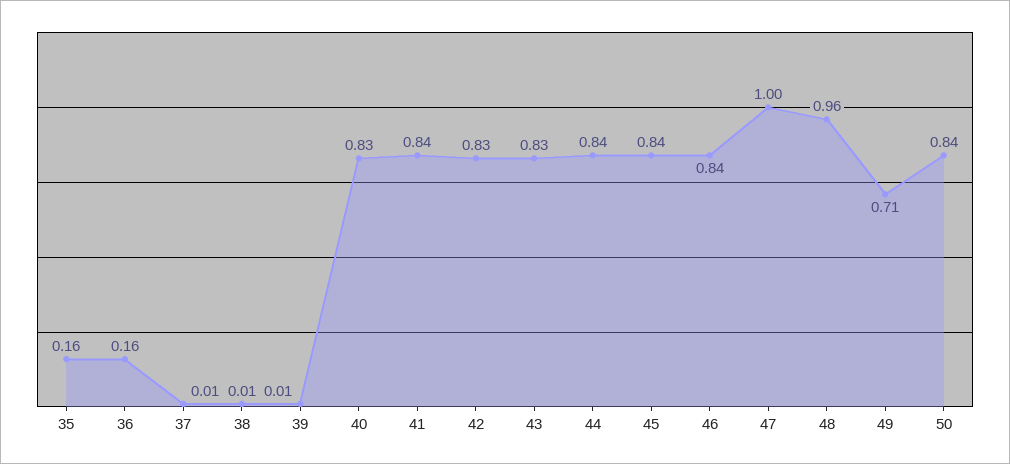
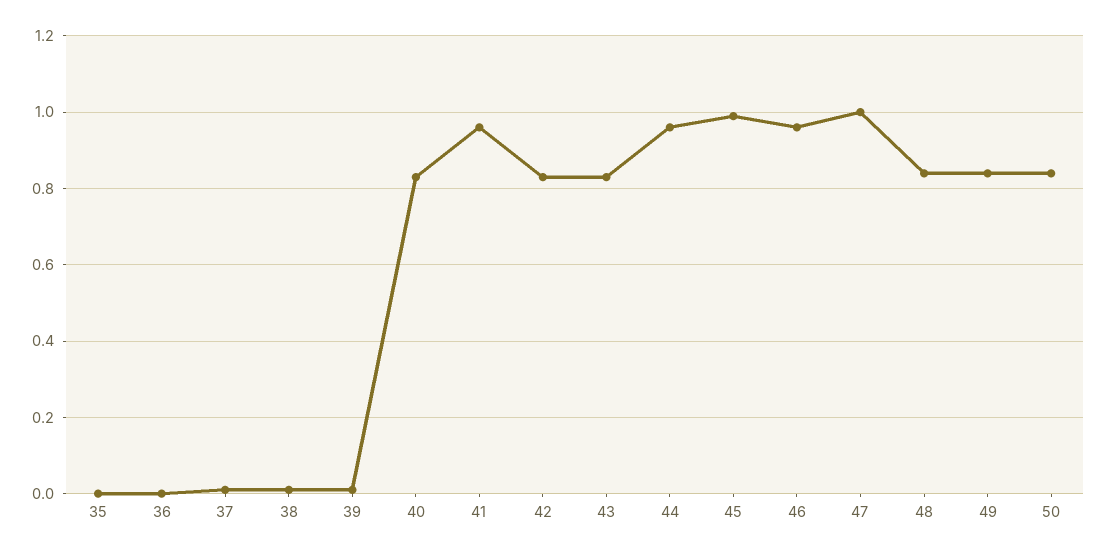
35: 0.16 -> 0
36: 0.16 -> 0
41: 0.84 -> 0.95
44: 0.84 -> 0.95
45: 0.84 -> 1
46: 0.84 -> 0.95
48: 0.96 -> 0.85
49: 0.71 -> 0.85

